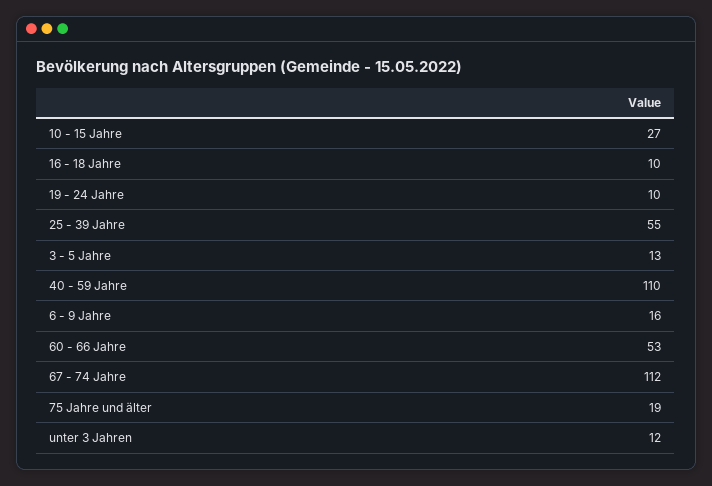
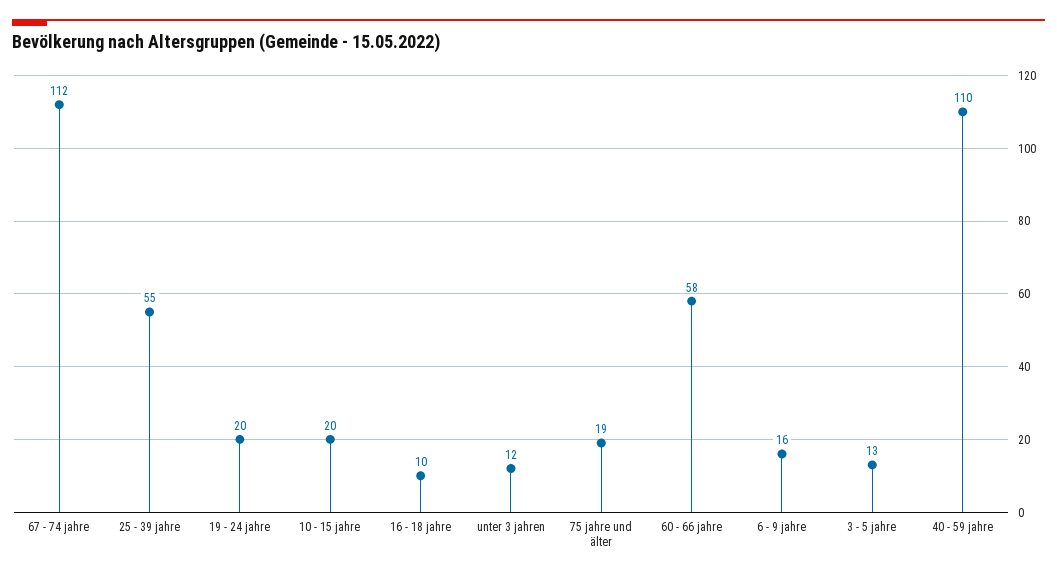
10 - 15 Jahre: 27 -> 20
19 - 24 Jahre: 10 -> 20
60 - 66 Jahre: 53 -> 58

